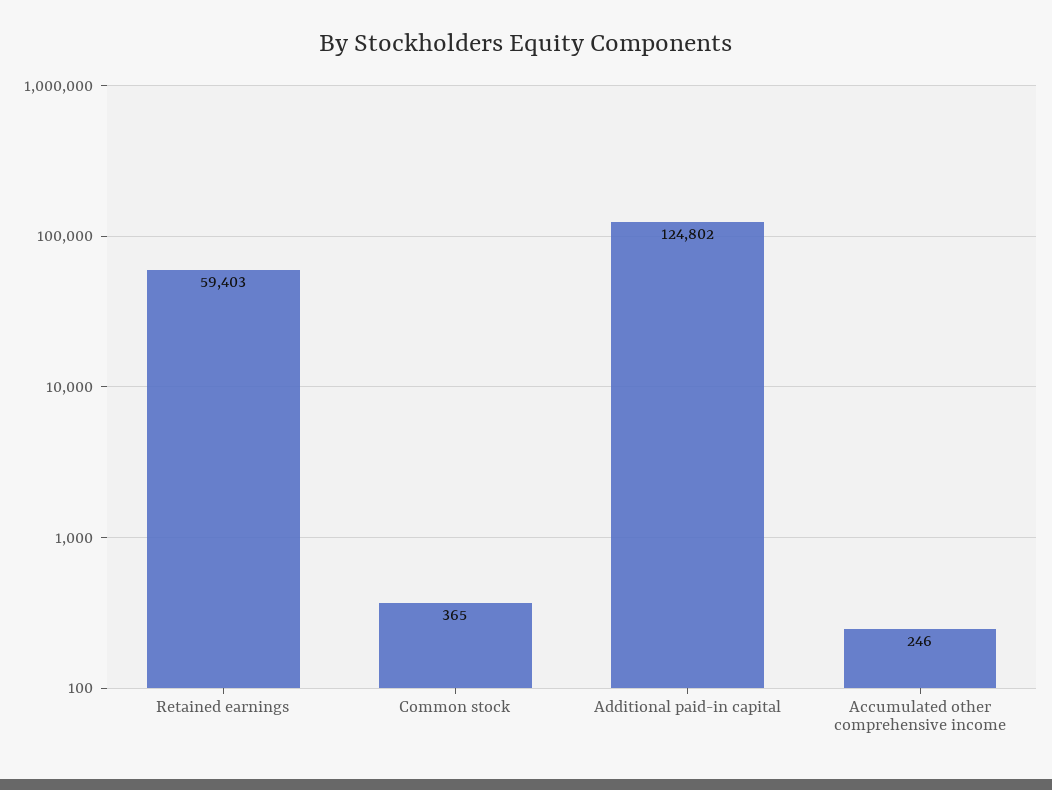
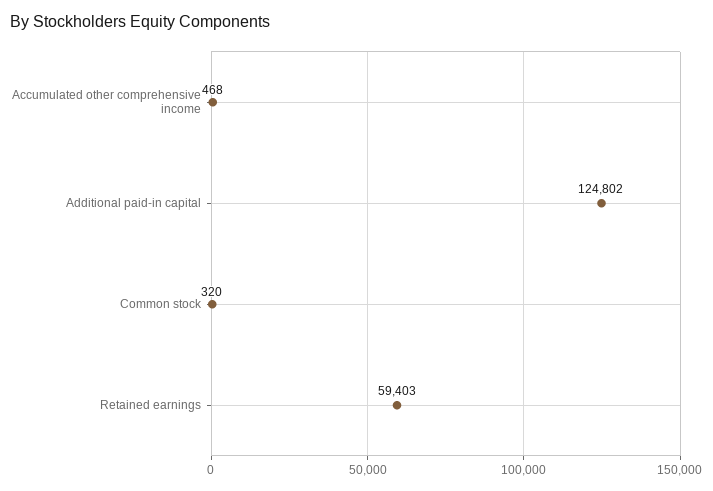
Common stock: 365 -> 320
Accumulated other comprehensive income: 246 -> 468

